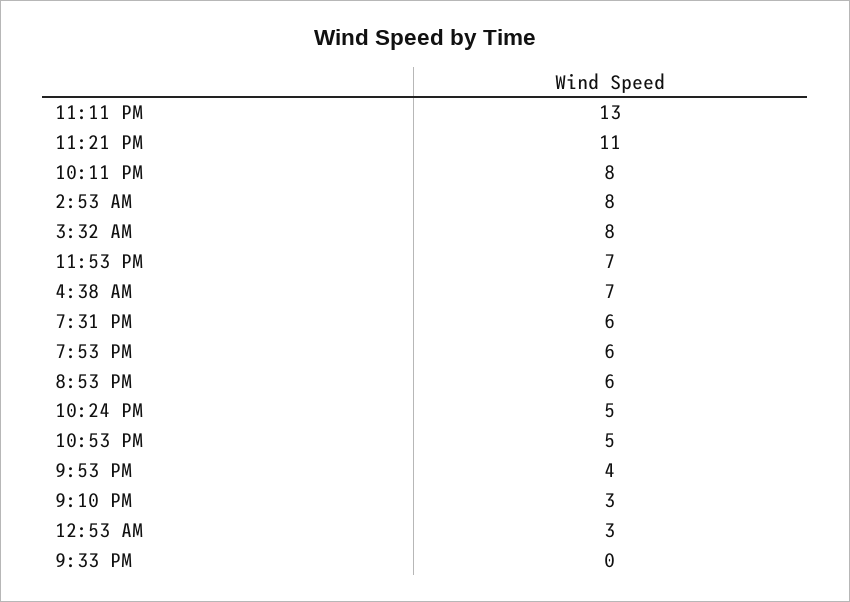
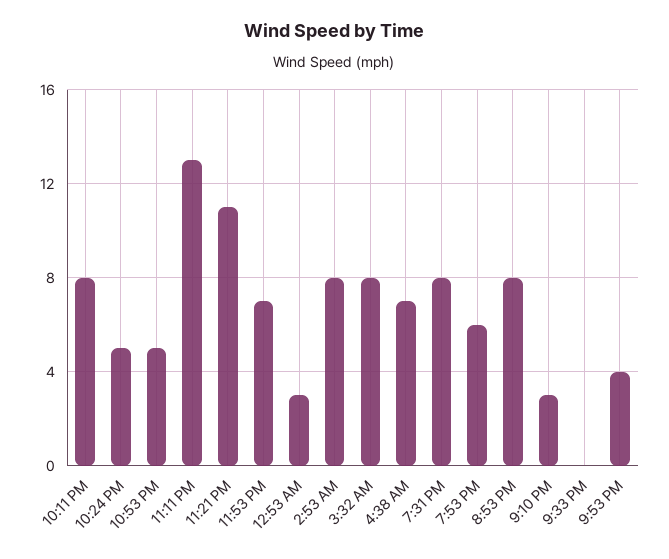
7:31 PM: 6 -> 8
8:53 PM: 6 -> 8

